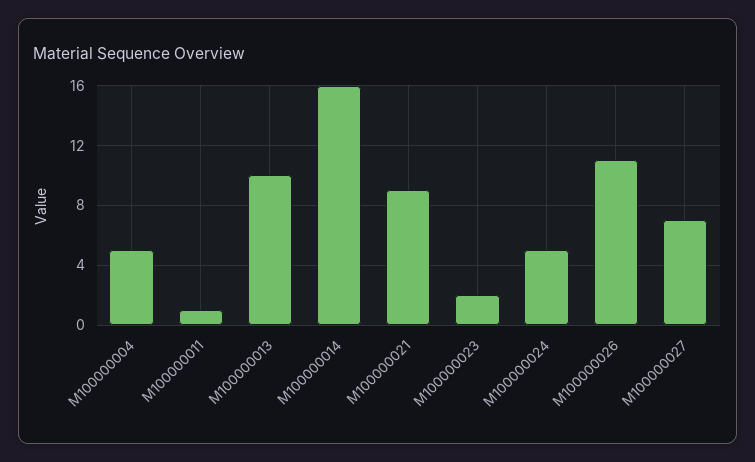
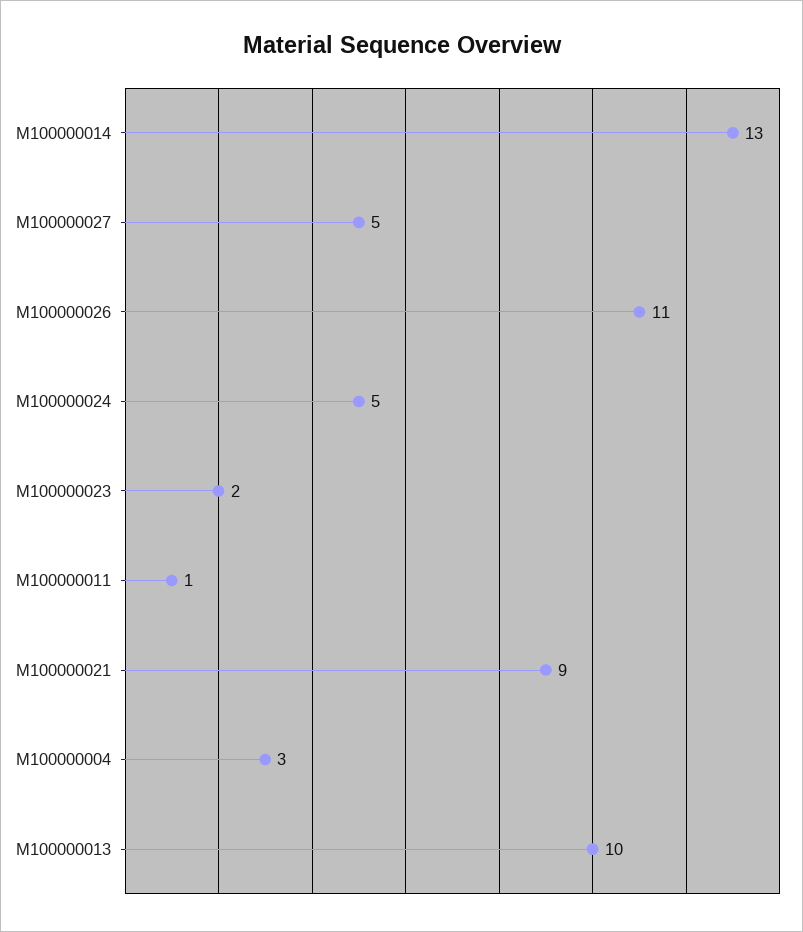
M100000004: 5 -> 3
M100000014: 16 -> 13
M100000027: 7 -> 5

